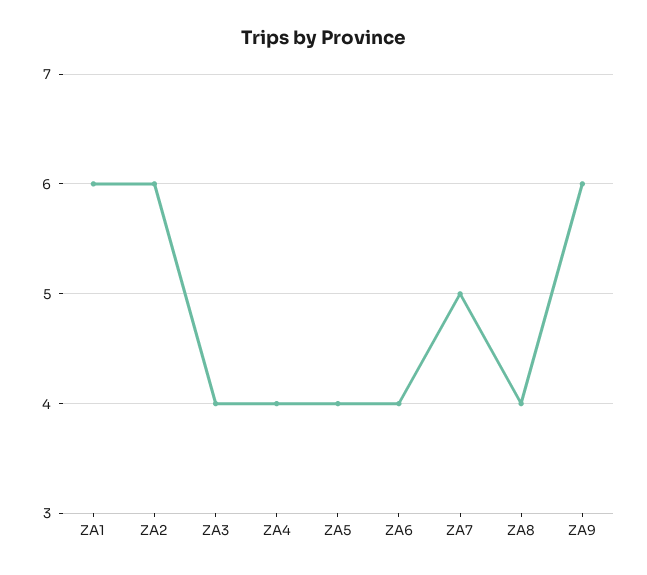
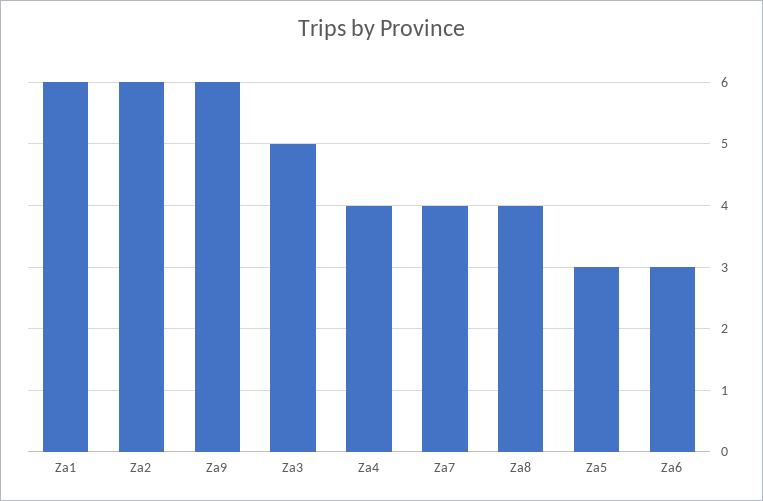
ZA3: 4 -> 5
ZA5: 4 -> 3
ZA6: 4 -> 3
ZA7: 5 -> 4

